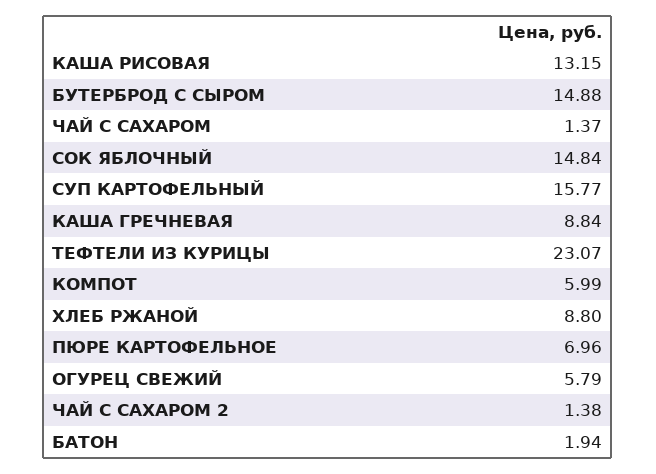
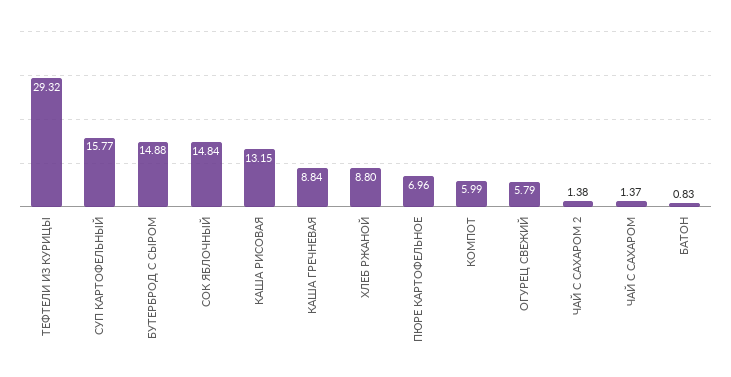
ТЕФТЕЛИ ИЗ КУРИЦЫ: 23.07 -> 29.32
БАТОН: 1.94 -> 0.83

